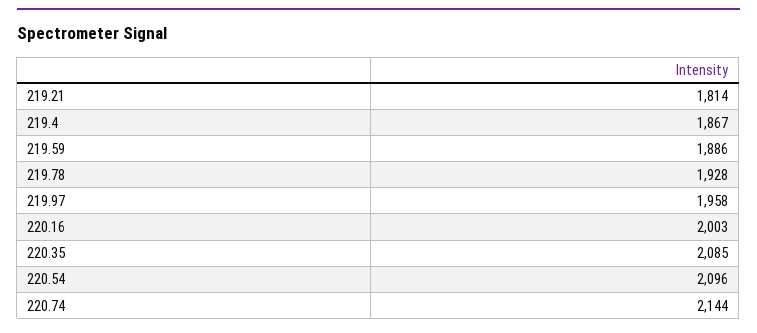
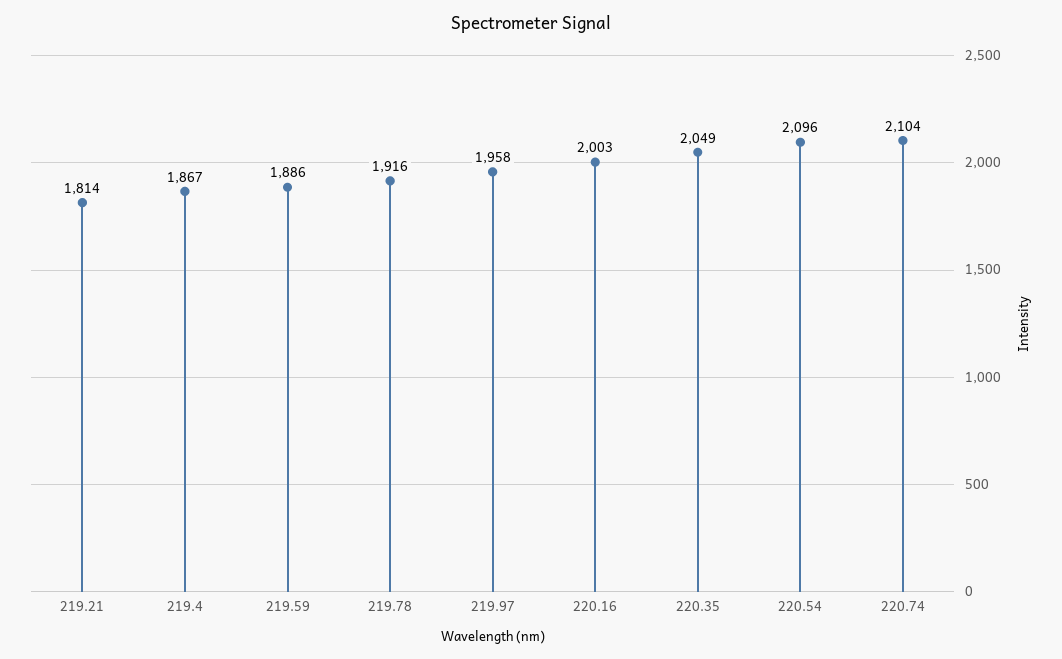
219.78: 1928 -> 1916
220.35: 2085 -> 2049
220.74: 2144 -> 2104

